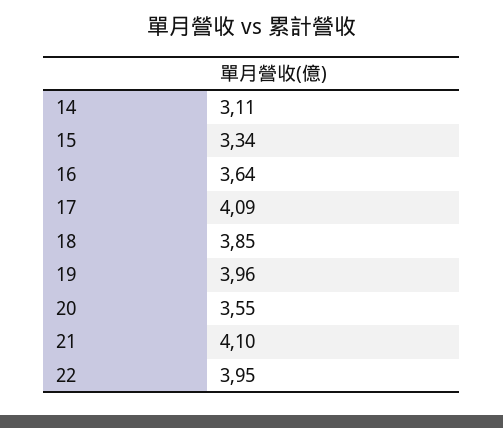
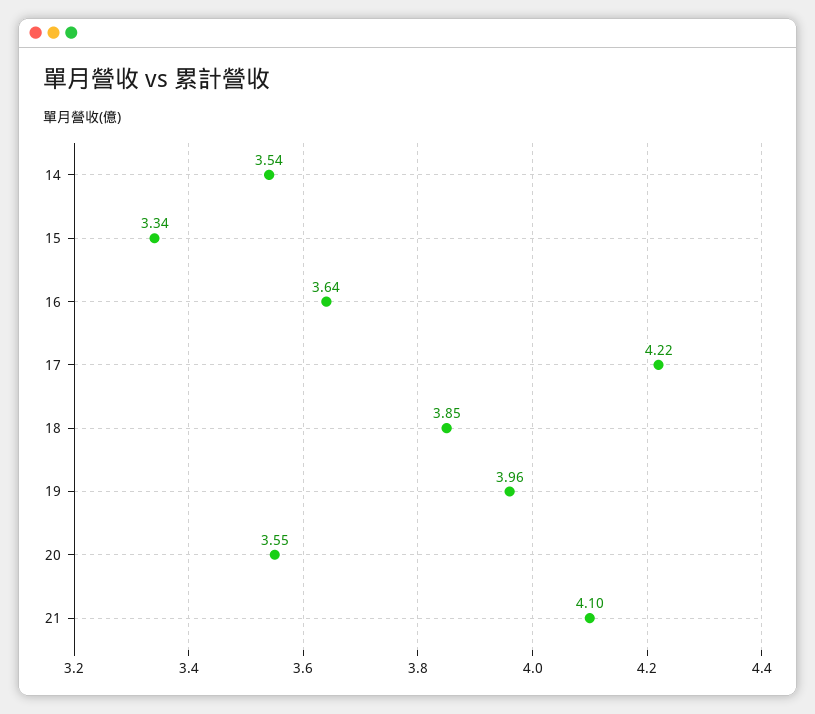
14: 3.11 -> 3.54
17: 4.09 -> 4.22
22: 3.95 -> none

